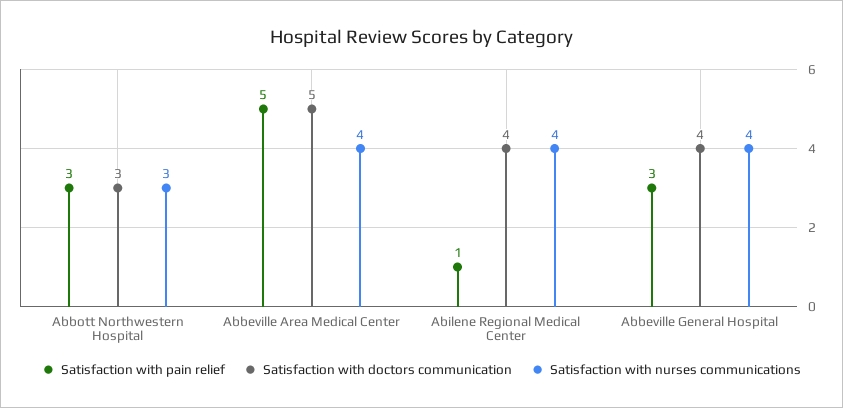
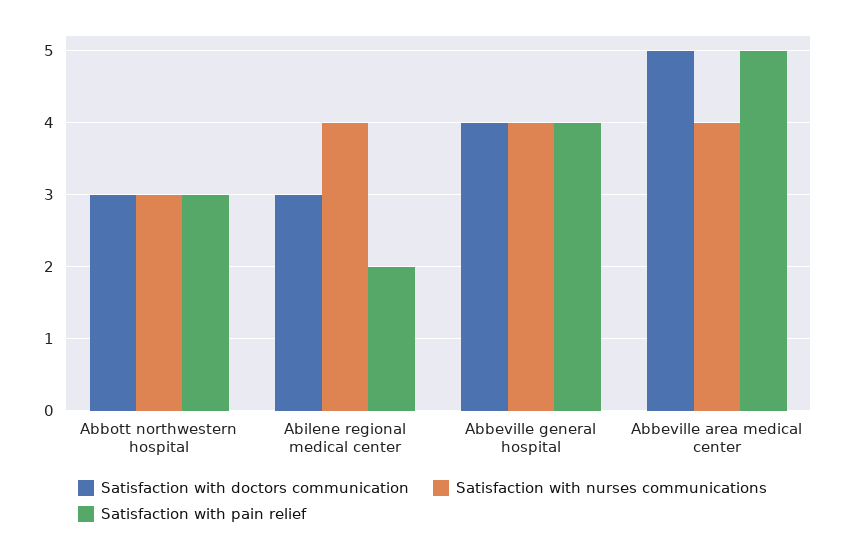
Satisfaction with pain relief, Abilene Regional Medical Center: 1 -> 2
Satisfaction with doctors communication, Abilene Regional Medical Center: 4 -> 3
Satisfaction with pain relief, Abbeville General Hospital: 3 -> 4

